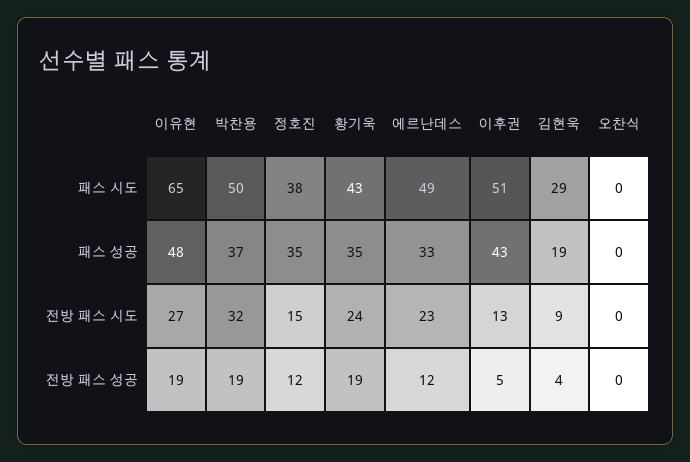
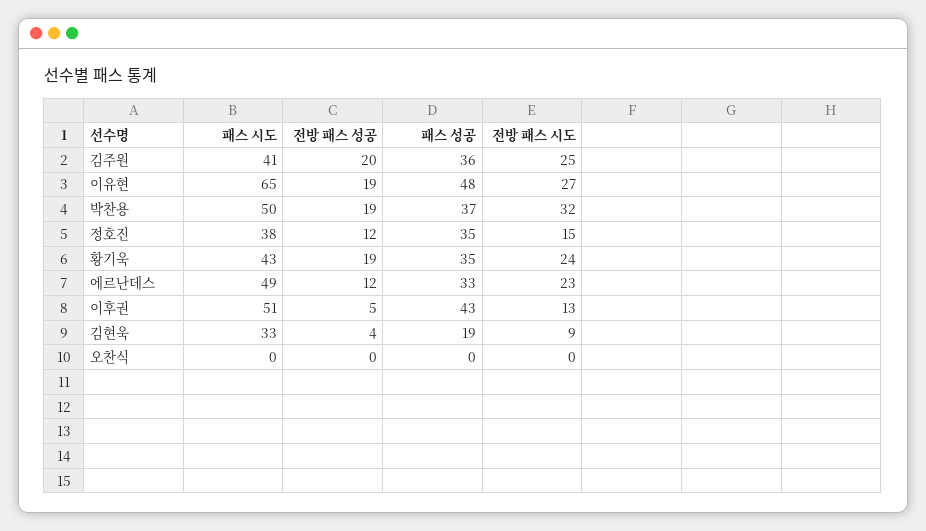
김현욱, 패스 시도: 29 -> 33
김주원, 패스 시도: none -> 41
김주원, 전방 패스 성공: none -> 20
김주원, 패스 성공: none -> 36
김주원, 전방 패스 시도: none -> 25

